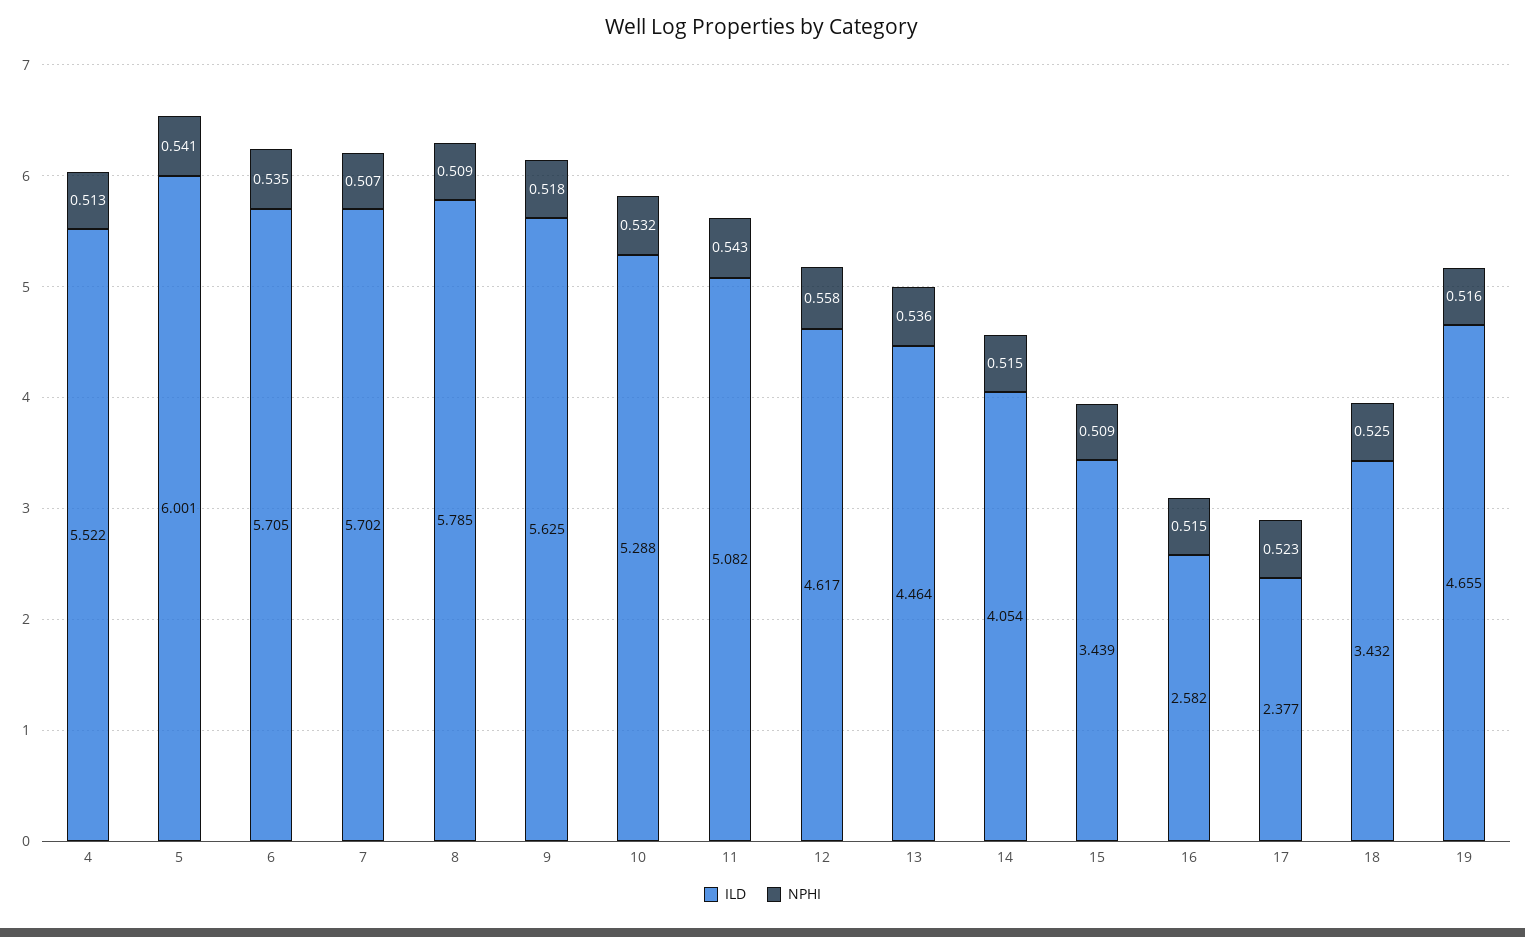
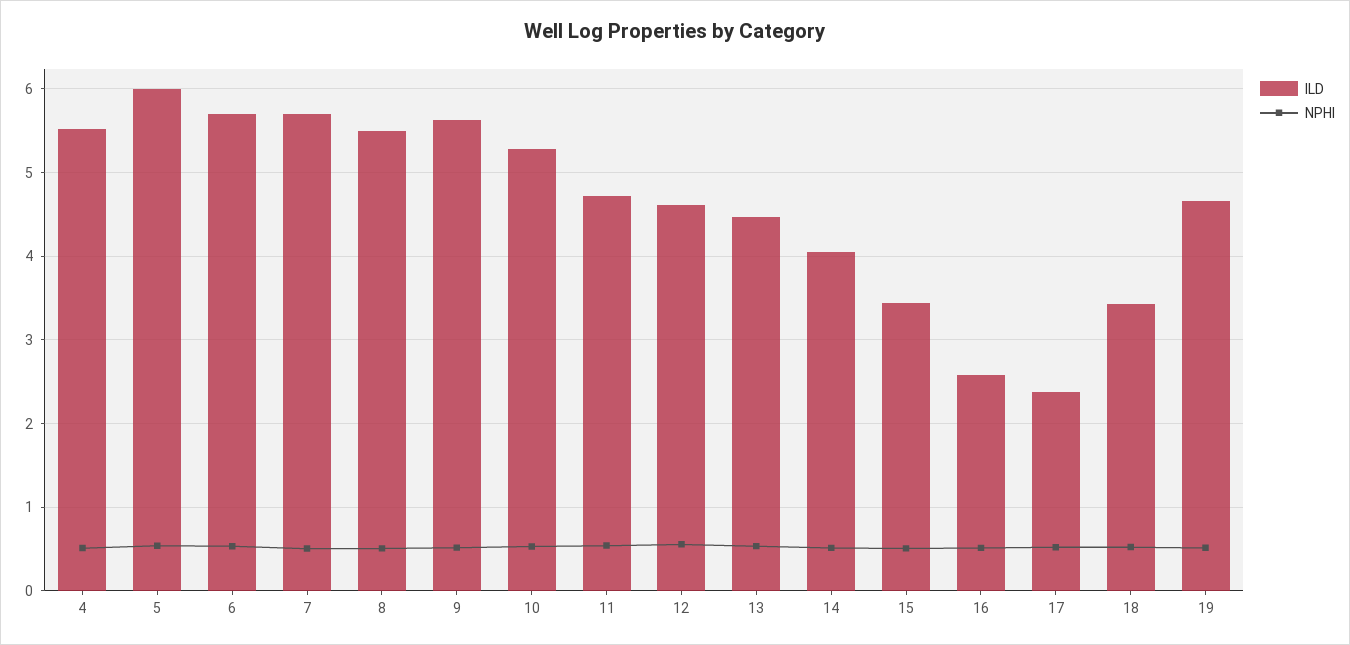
ILD, 8: 5.785 -> 5.5
ILD, 11: 5.082 -> 4.7

